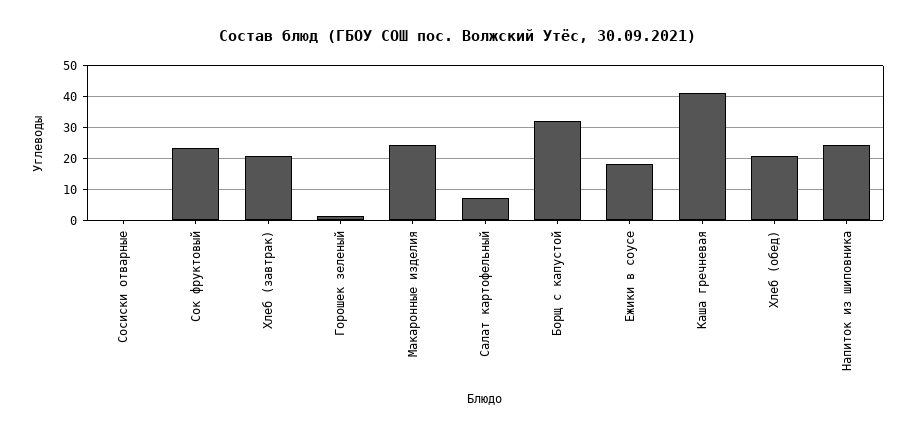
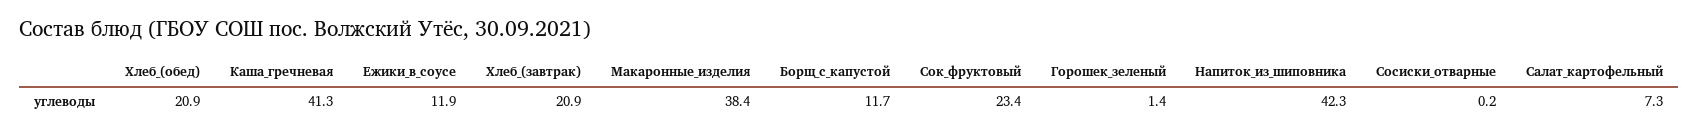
Макаронные изделия: 24 -> 38.4
Борщ с капустой: 32 -> 11.7
Ежики в соусе: 18 -> 11.9
Напиток из шиповника: 24 -> 42.3

